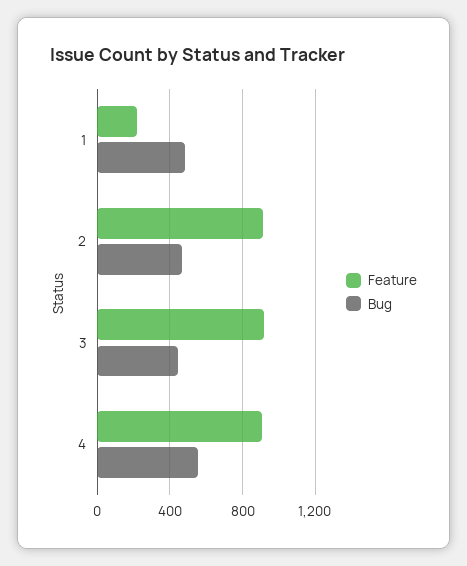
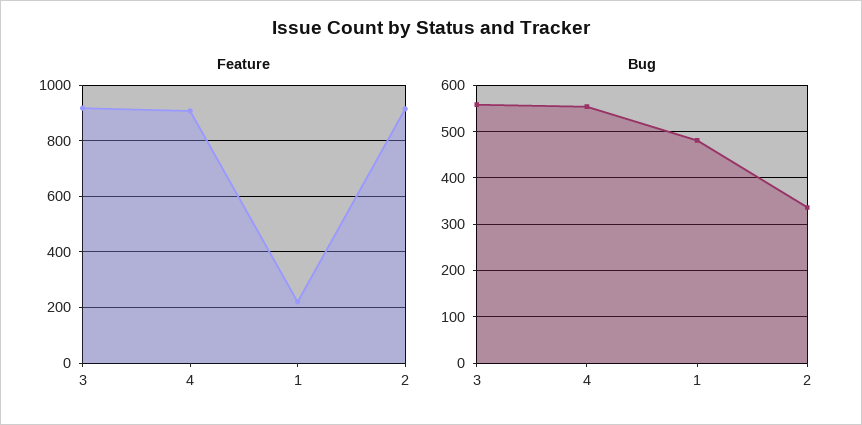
Bug, 2: 450 -> 340
Bug, 3: 450 -> 560

